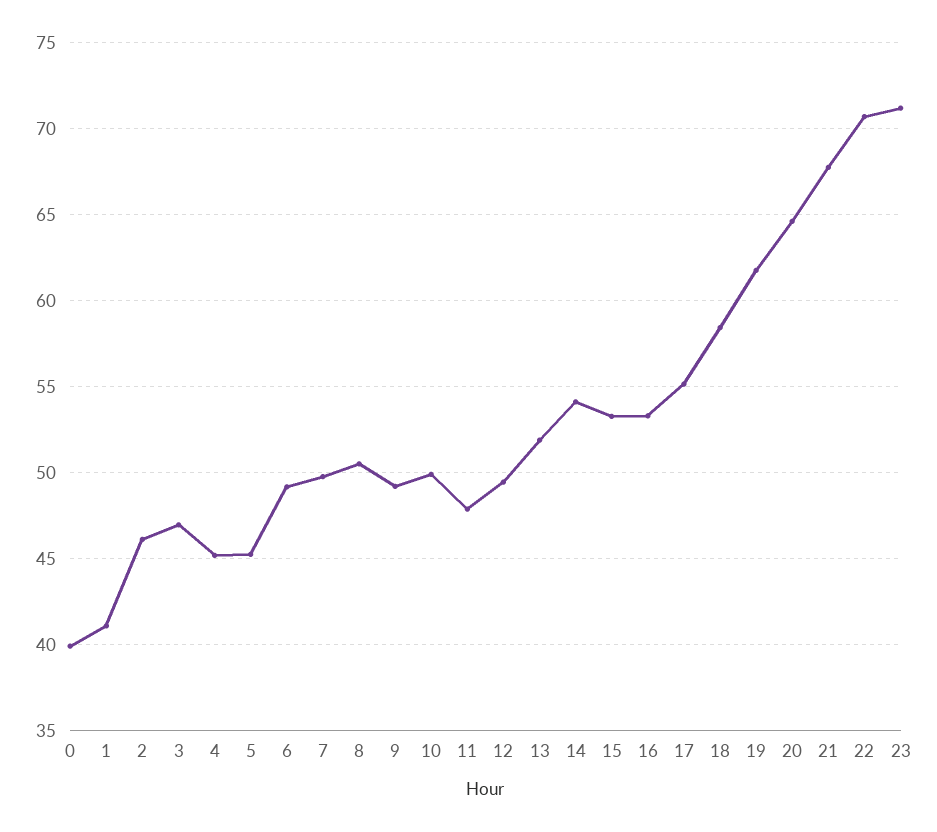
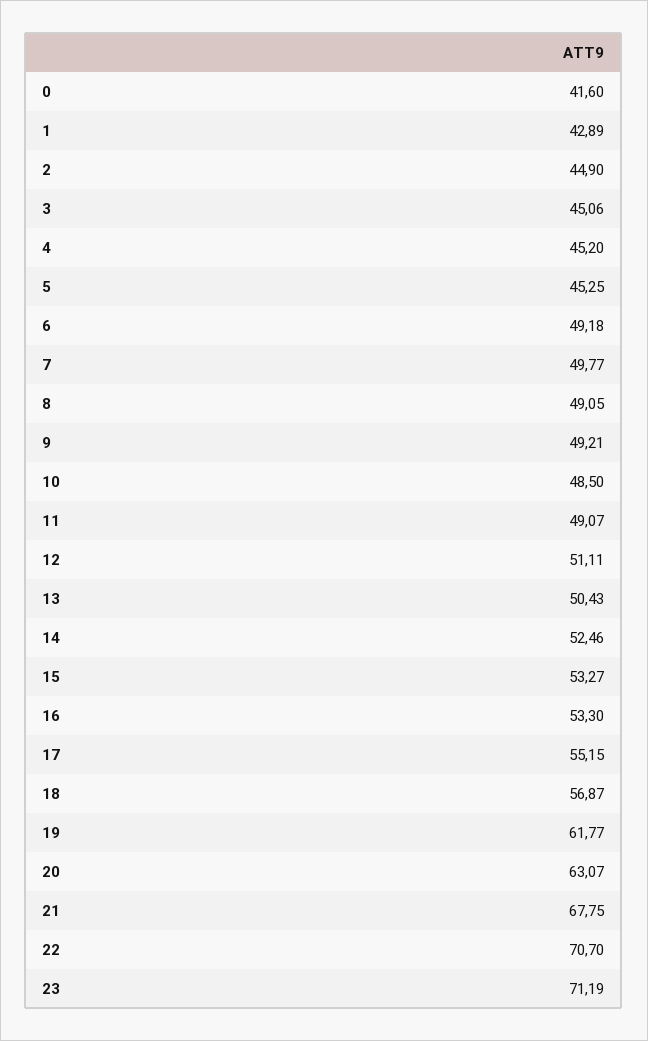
0: 40 -> 41.6
1: 41 -> 42.89
2: 46 -> 44.9
3: 47 -> 45.06
8: 50.5 -> 49.05
10: 50 -> 48.5
11: 48 -> 49.07
12: 49.5 -> 51.11
13: 52 -> 50.43
14: 54 -> 52.46
18: 58.5 -> 56.87
20: 64.5 -> 63.07

